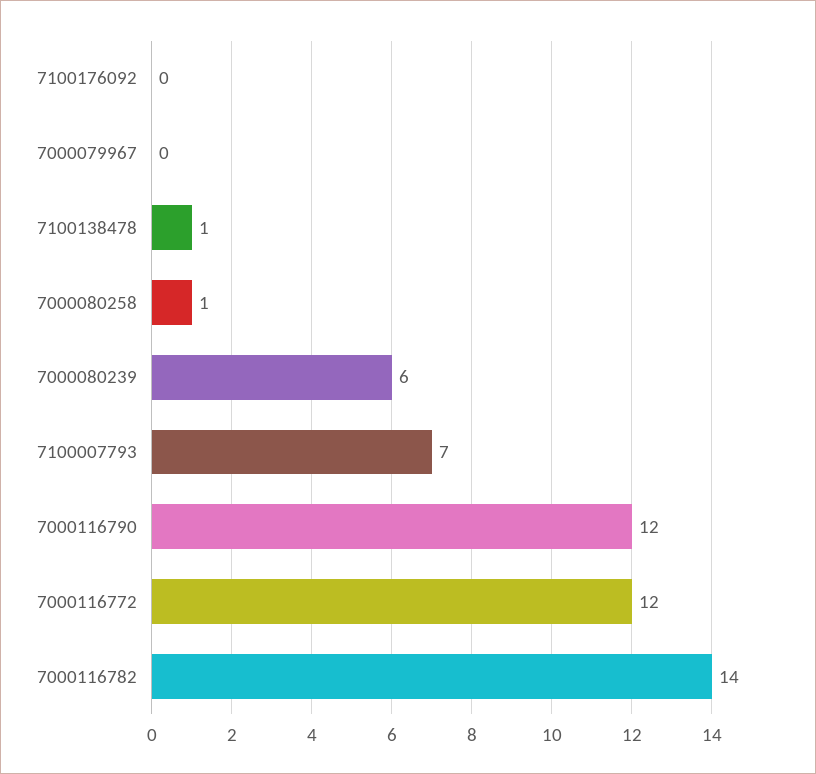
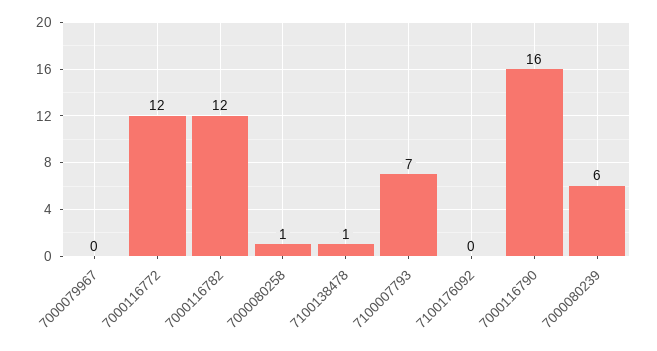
7000116790: 12 -> 16
7000116782: 14 -> 12

